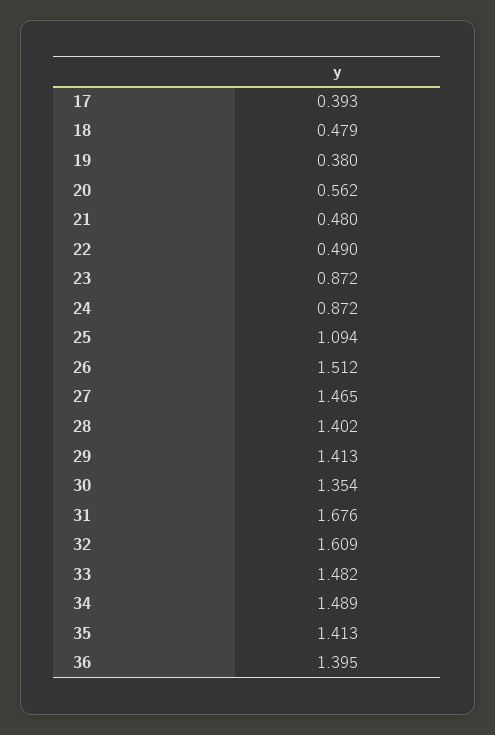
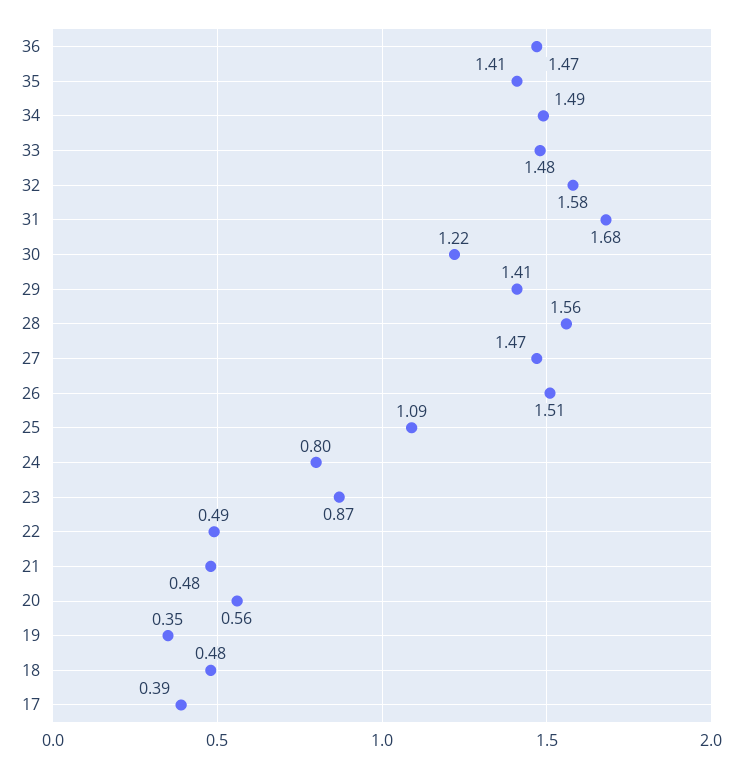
19: 0.38 -> 0.35
24: 0.872 -> 0.8
28: 1.402 -> 1.56
30: 1.354 -> 1.22
32: 1.609 -> 1.58
36: 1.395 -> 1.47

